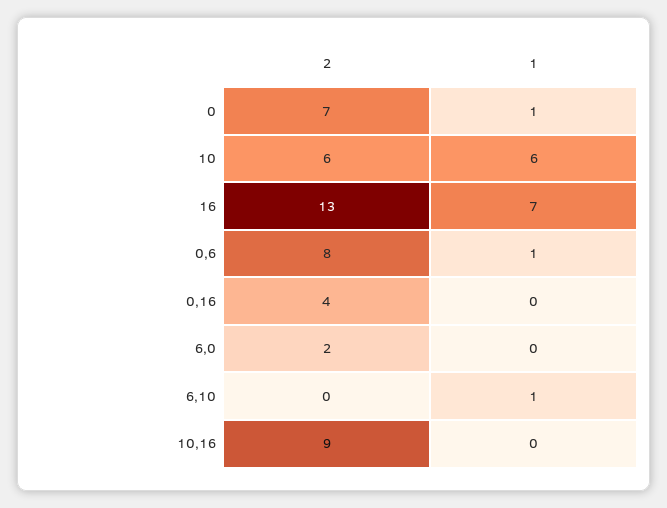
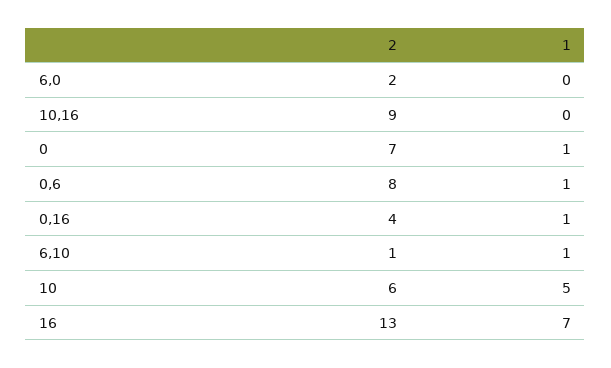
1, 10: 6 -> 5
1, 0,16: 0 -> 1
2, 6,10: 0 -> 1

